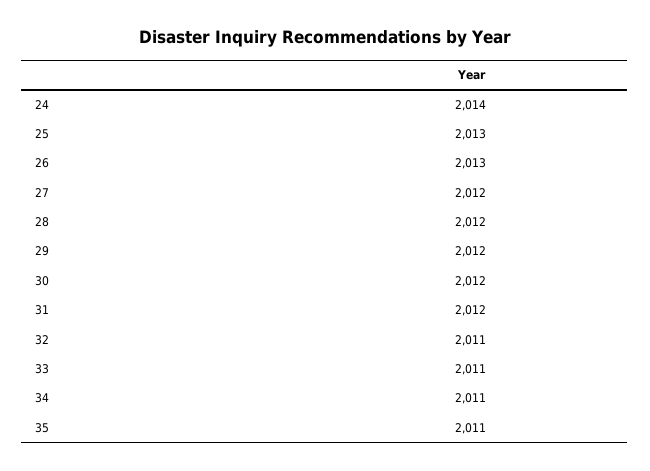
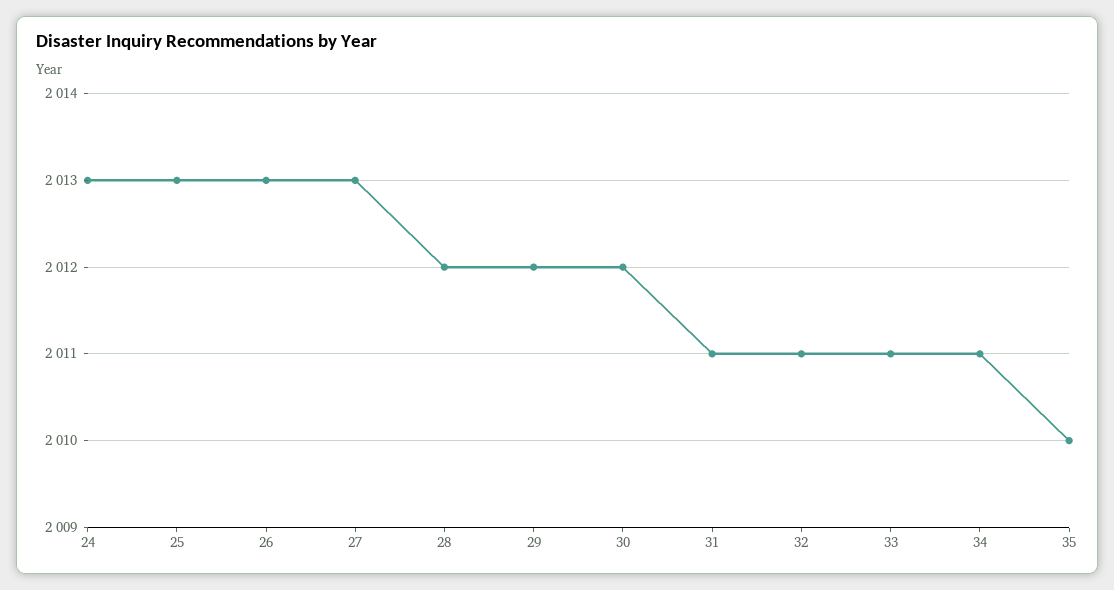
24: 2014 -> 2013
27: 2012 -> 2013
31: 2012 -> 2011
35: 2011 -> 2010

